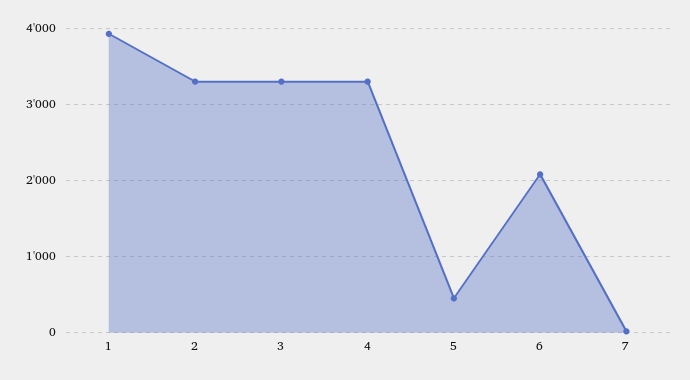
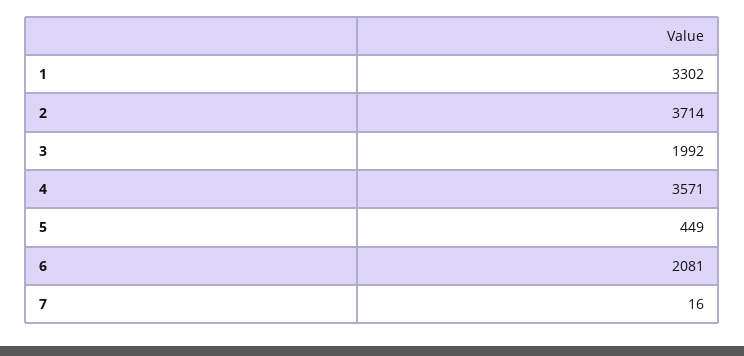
1: 3900 -> 3302
2: 3300 -> 3714
3: 3300 -> 1992
4: 3300 -> 3571

